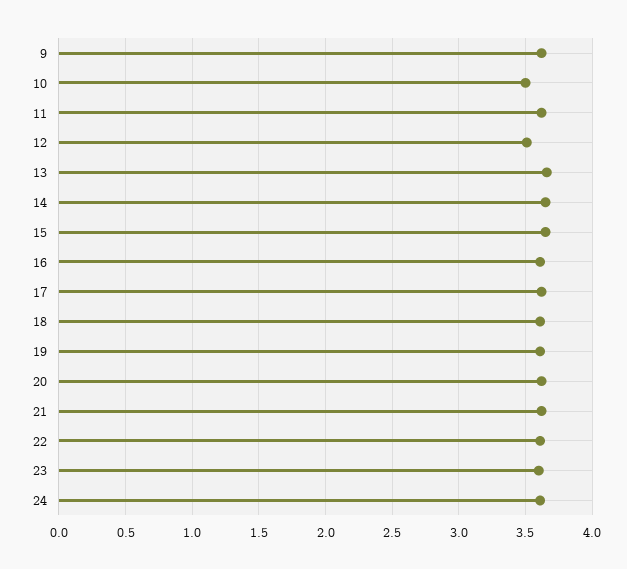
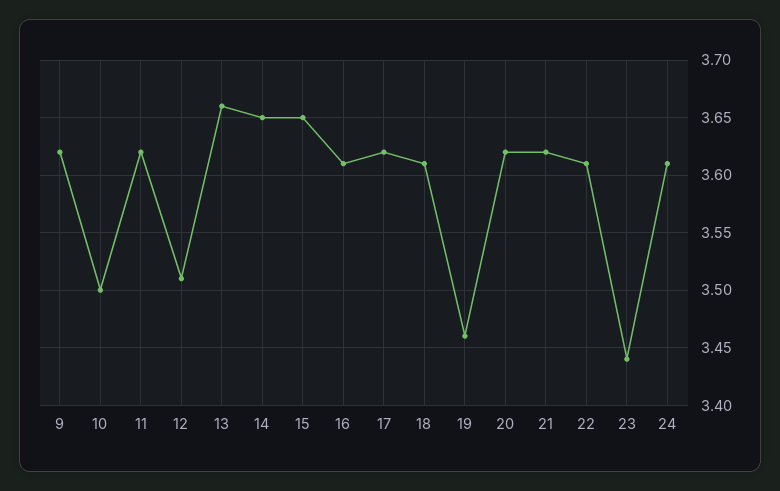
19: 3.6 -> 3.46
23: 3.6 -> 3.44

